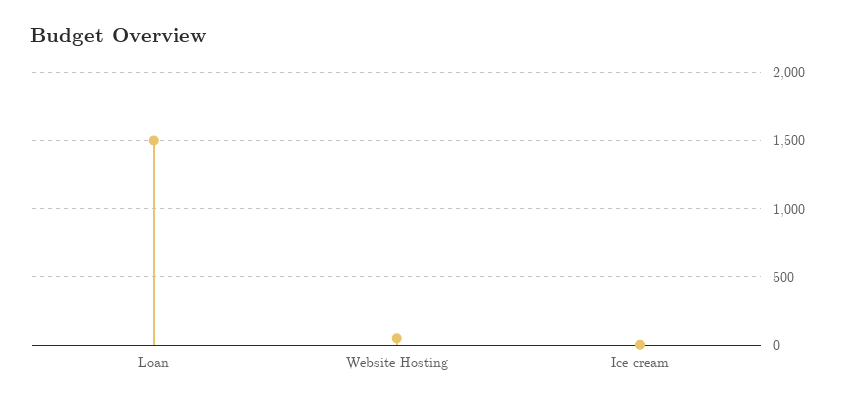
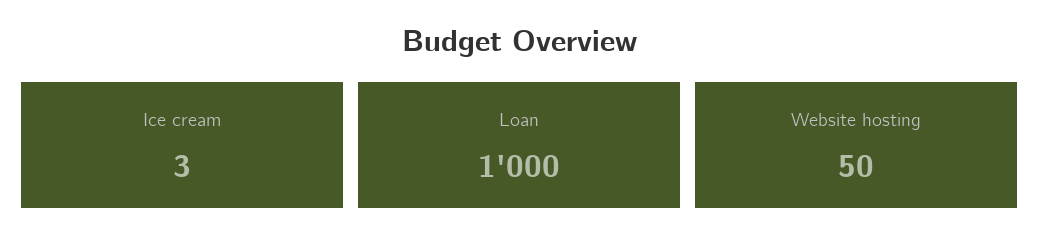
Loan: 1500 -> 1000

